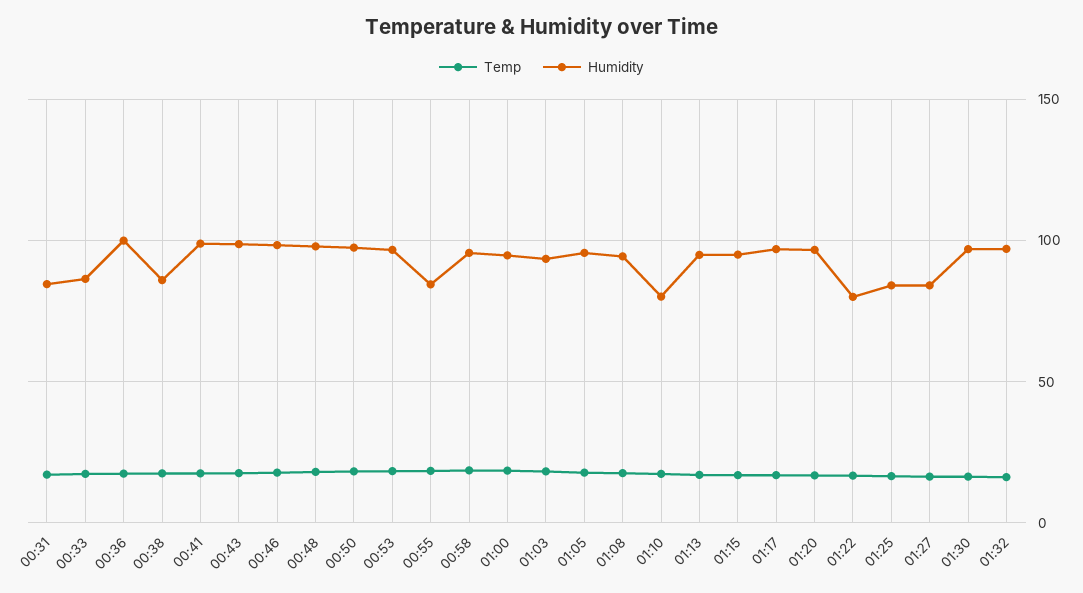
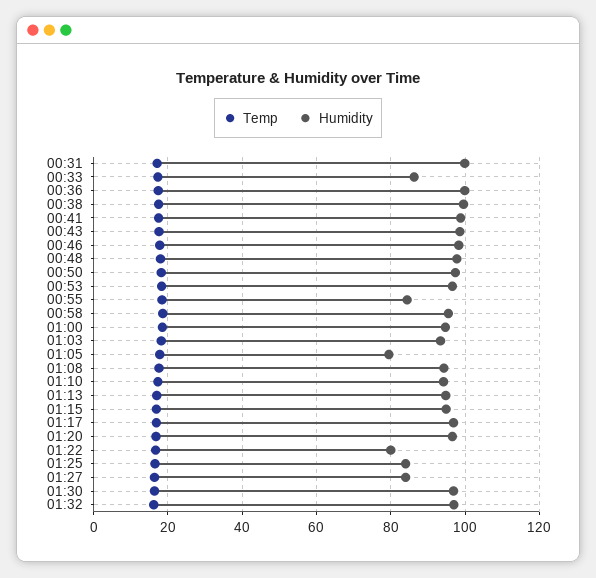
Humidity, 00:31: 85 -> 100
Humidity, 00:38: 85 -> 100
Humidity, 01:05: 95 -> 80
Humidity, 01:10: 80 -> 94

